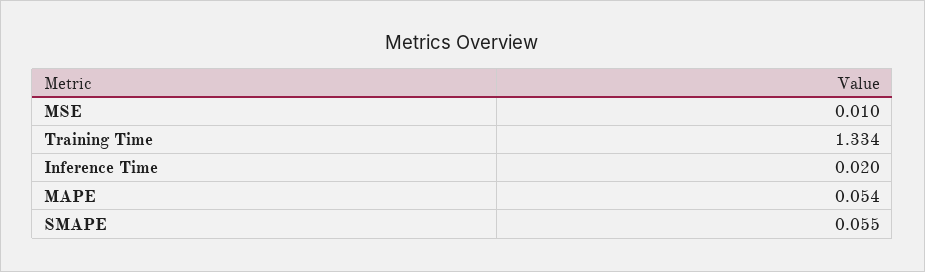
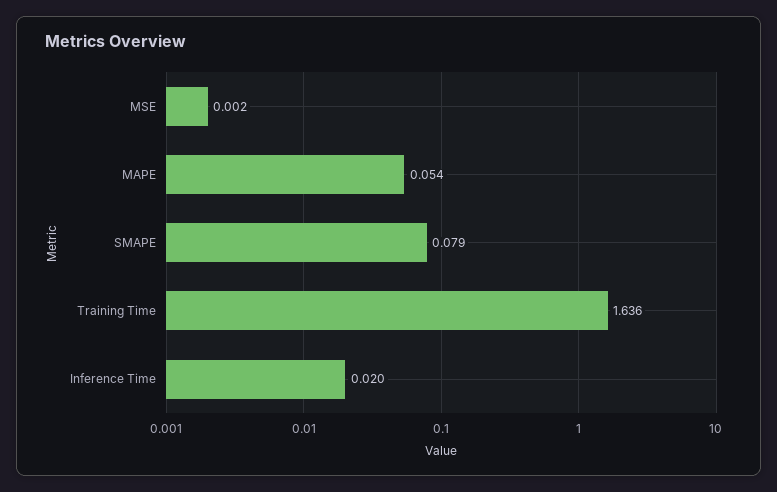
MSE: 0.01 -> 0.002
Training Time: 1.334 -> 1.636
SMAPE: 0.055 -> 0.079

